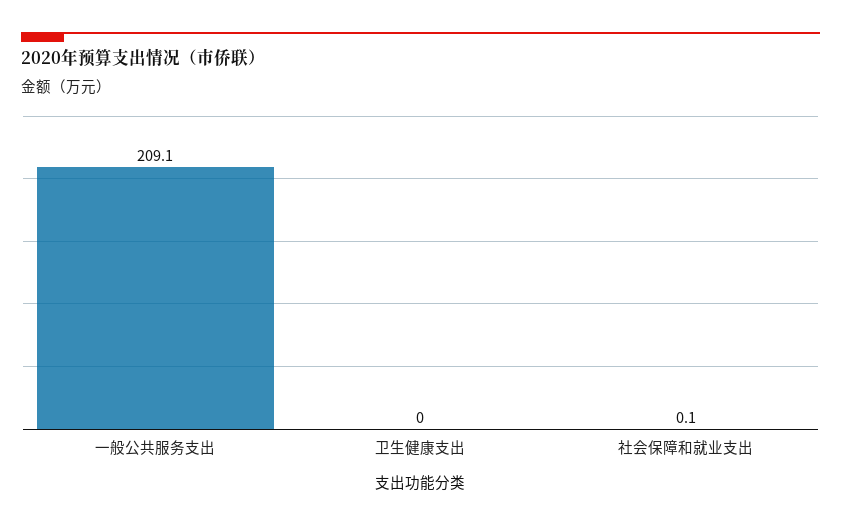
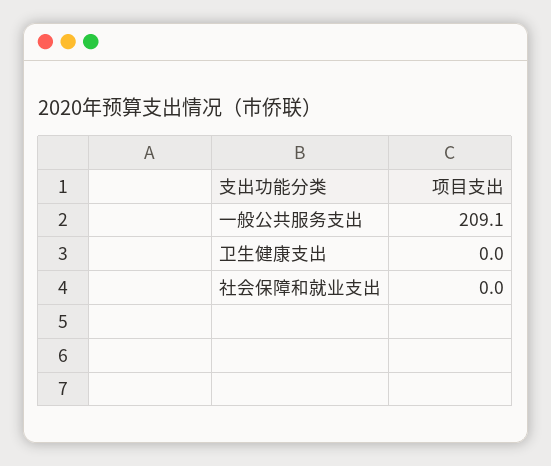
社会保障和就业支出: 0.1 -> 0

